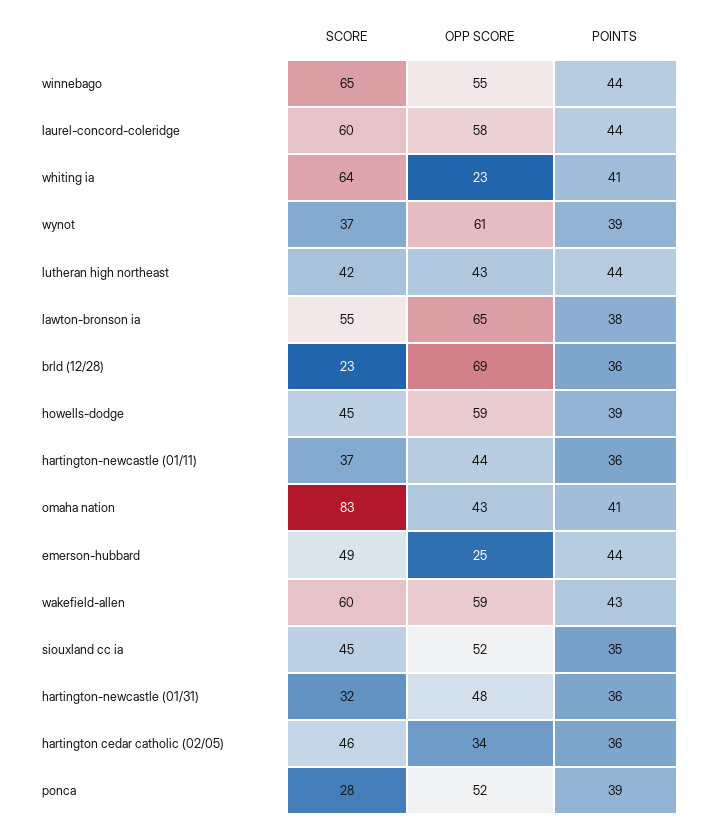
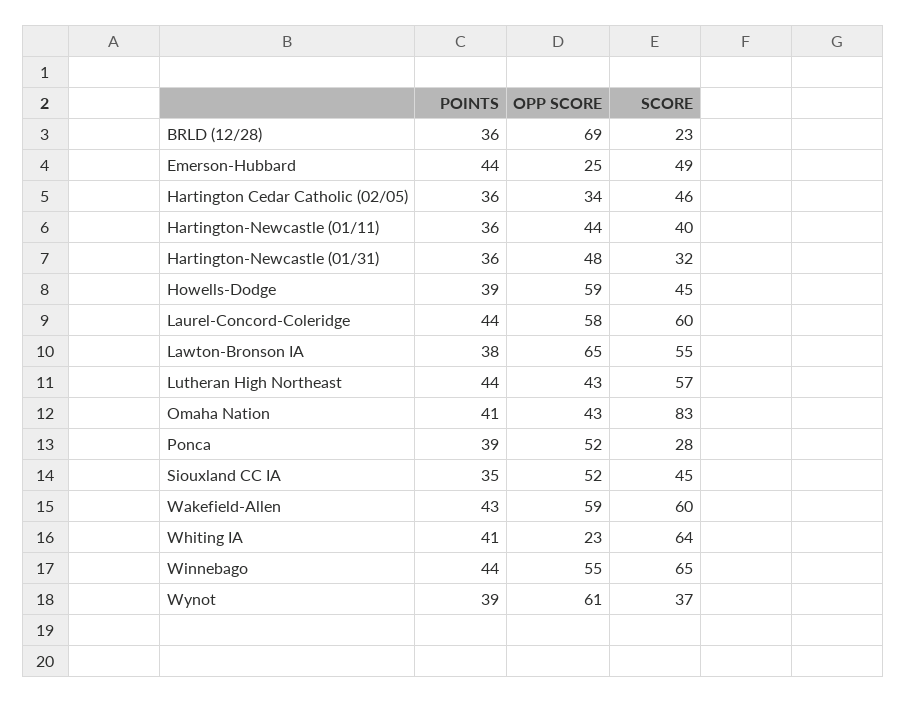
SCORE, lutheran high northeast: 42 -> 57
SCORE, hartington-newcastle (01/11): 37 -> 40

